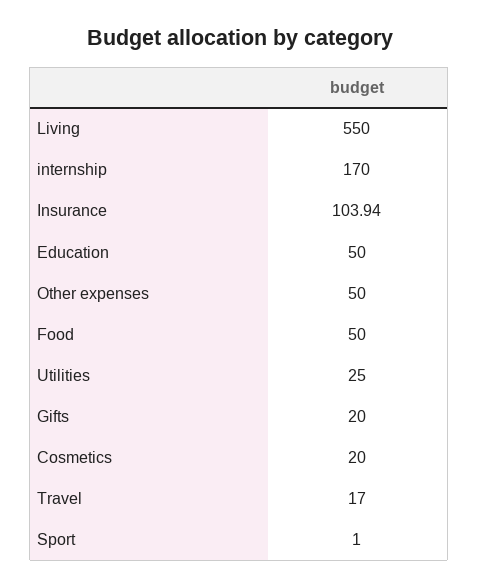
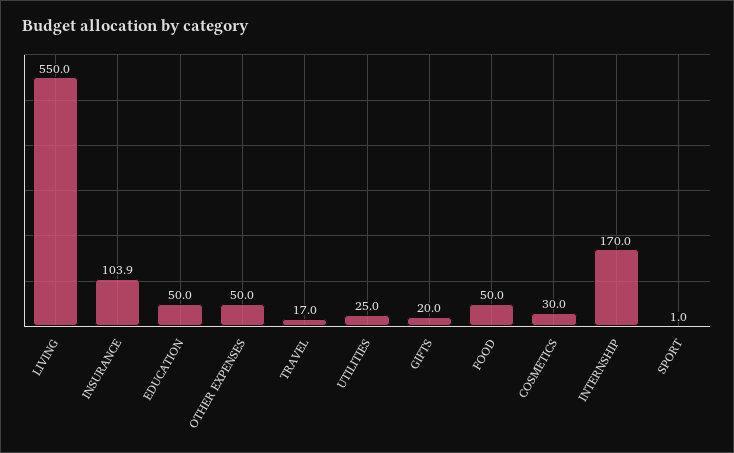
Cosmetics: 20 -> 30

